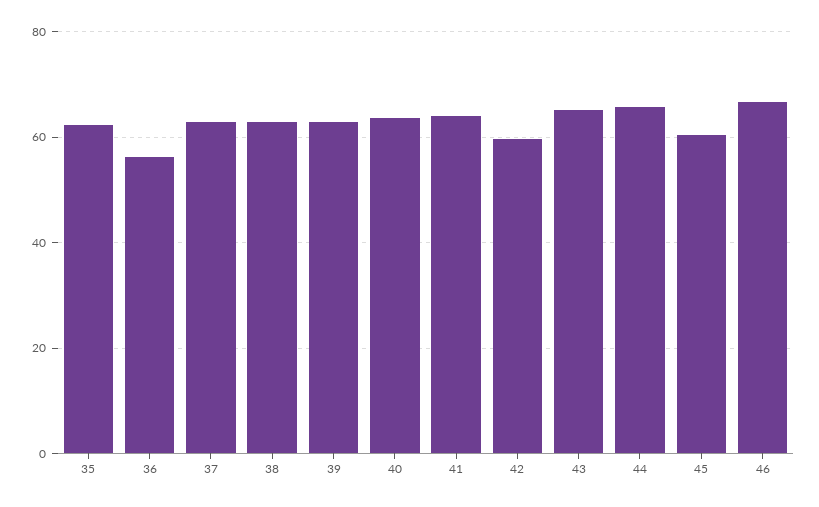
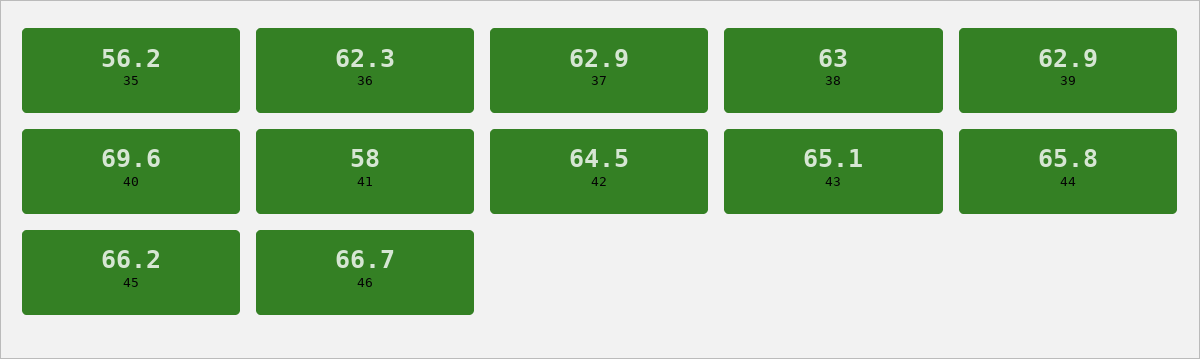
35: 62 -> 56.2
36: 56 -> 62.3
40: 64 -> 69.6
41: 64 -> 58
42: 60 -> 64.5
45: 60 -> 66.2

